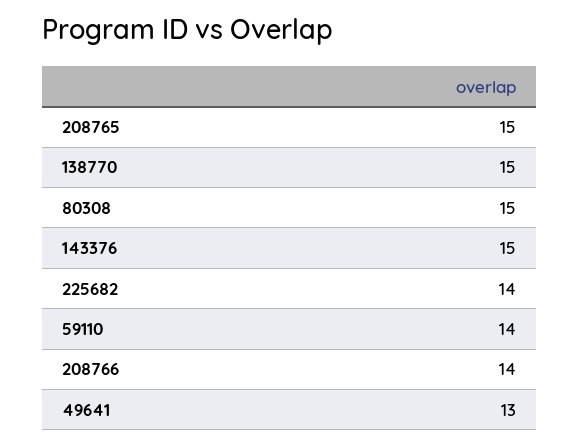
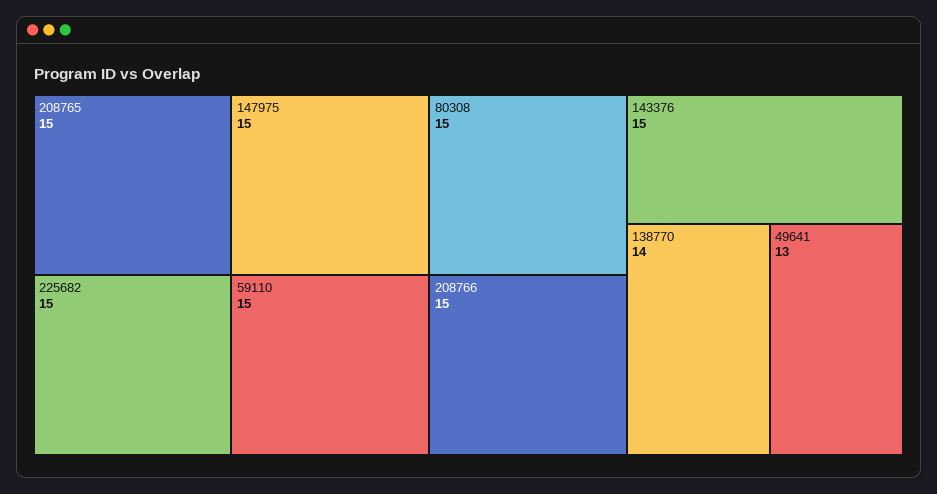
138770: 15 -> 14
225682: 14 -> 15
59110: 14 -> 15
208766: 14 -> 15
147975: none -> 15

